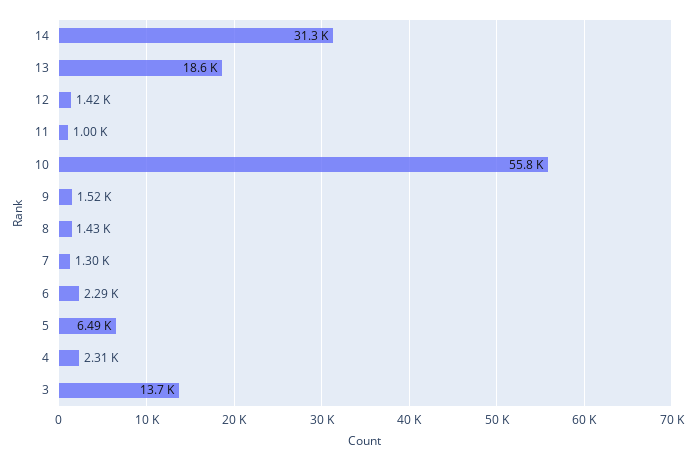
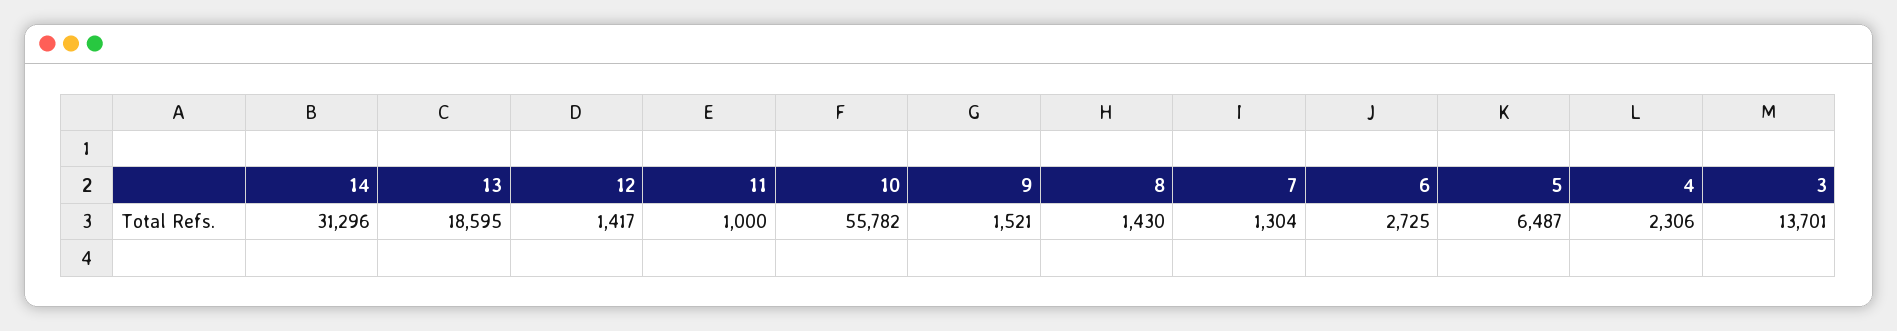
6: 2290 -> 2725

